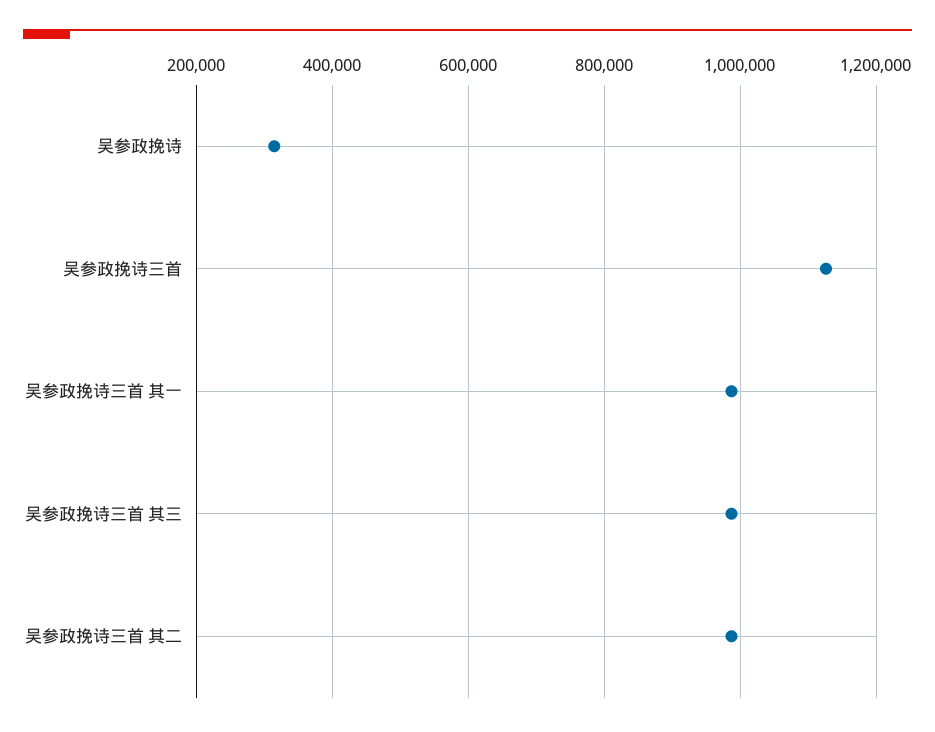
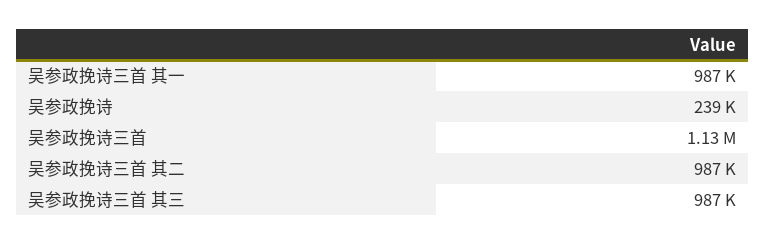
吴参政挽诗: 320000 -> 239000

